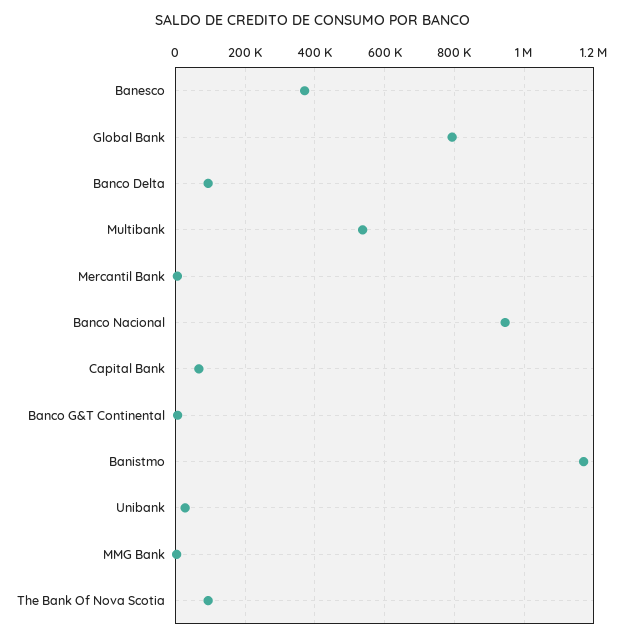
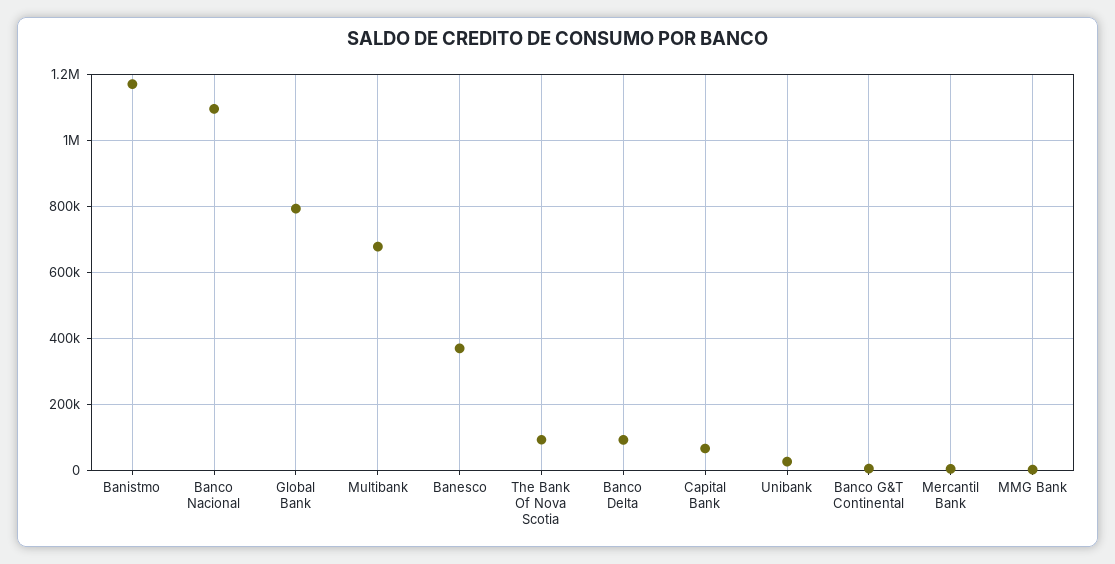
Multibank: 540000 -> 680000
Banco Nacional: 940000 -> 1100000

